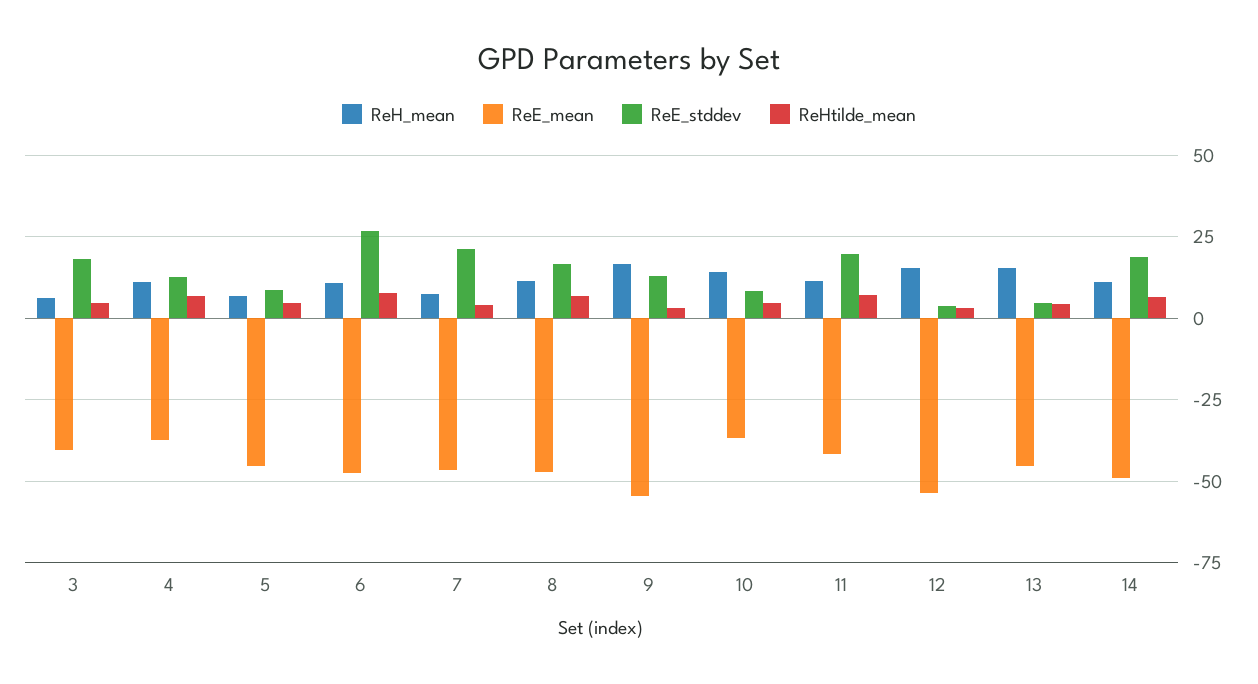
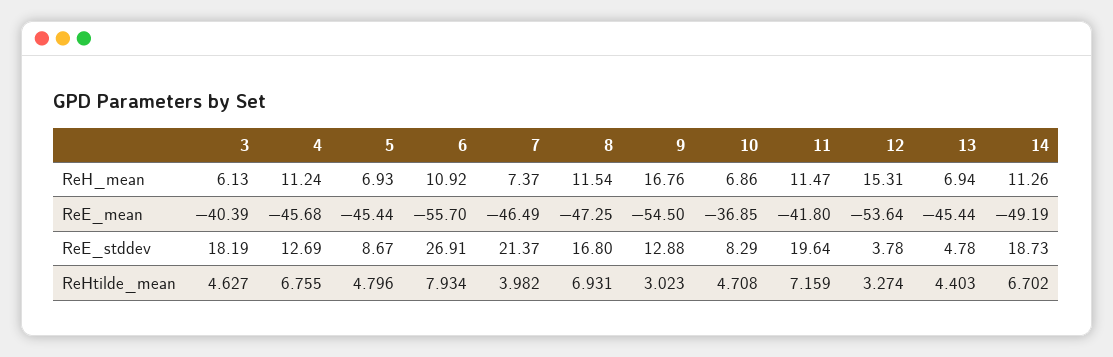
ReE_mean, 4: -37.5 -> -45.68
ReE_mean, 6: -47.5 -> -55.7
ReH_mean, 10: 15 -> 6.86
ReH_mean, 13: 15 -> 6.94

